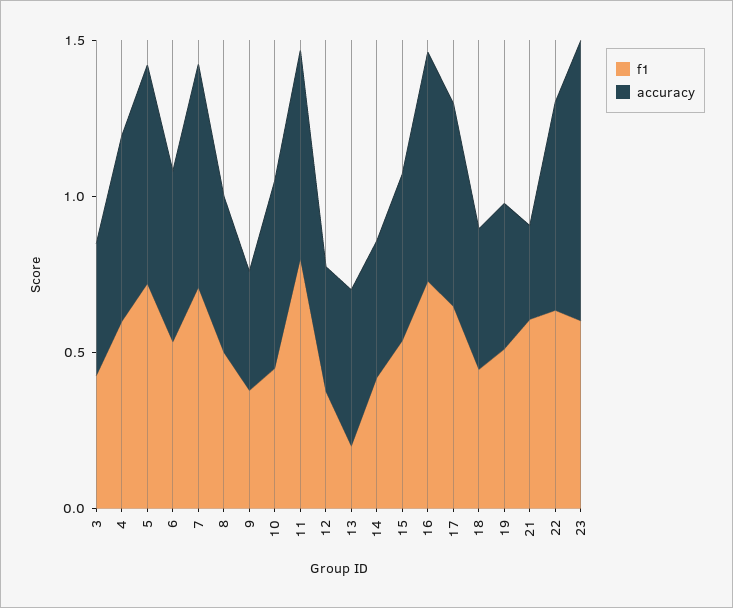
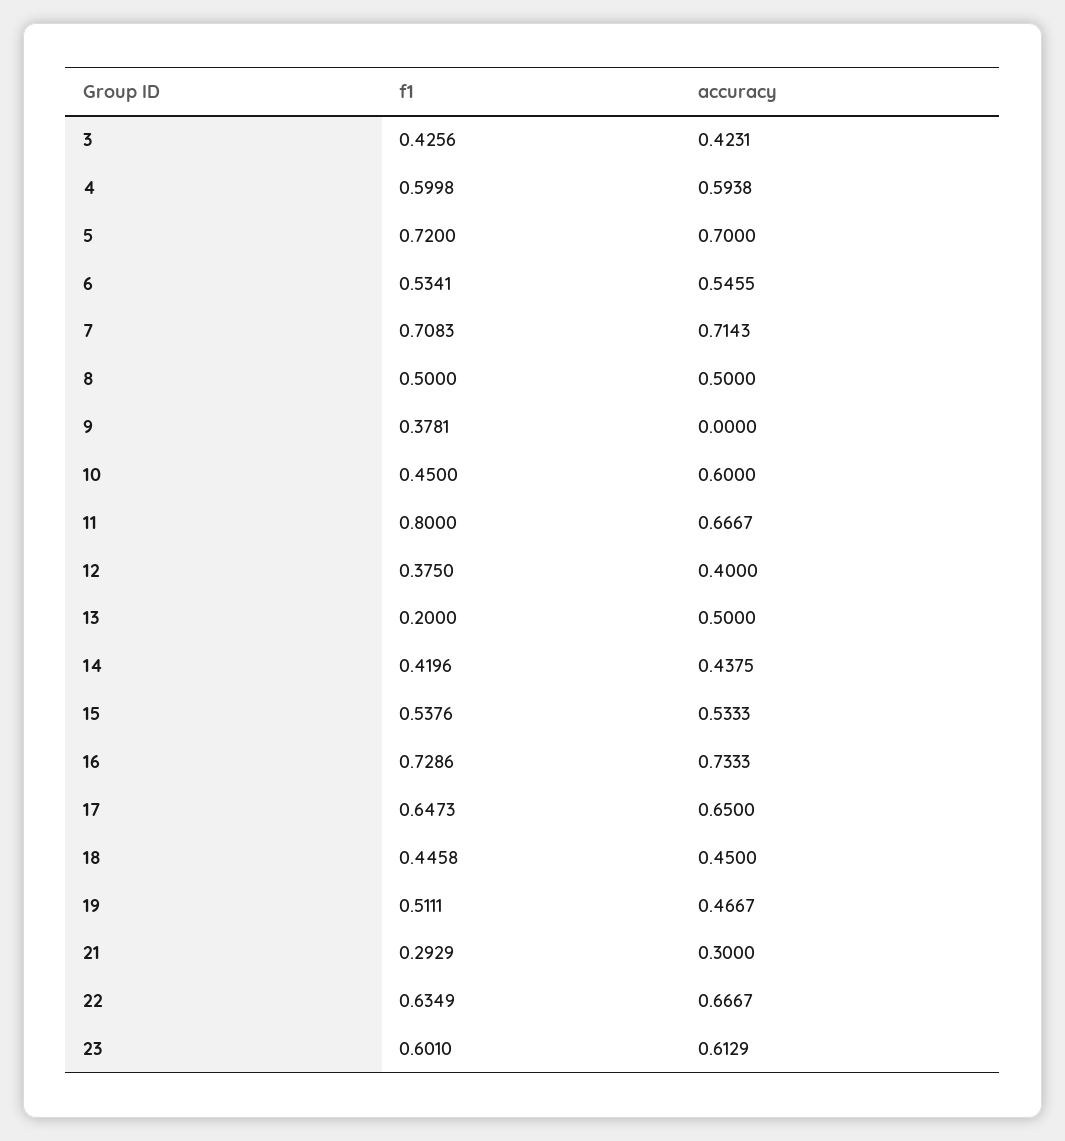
accuracy, 9: 0.4 -> 0
f1, 21: 0.6 -> 0.2929
accuracy, 23: 0.9 -> 0.6129

